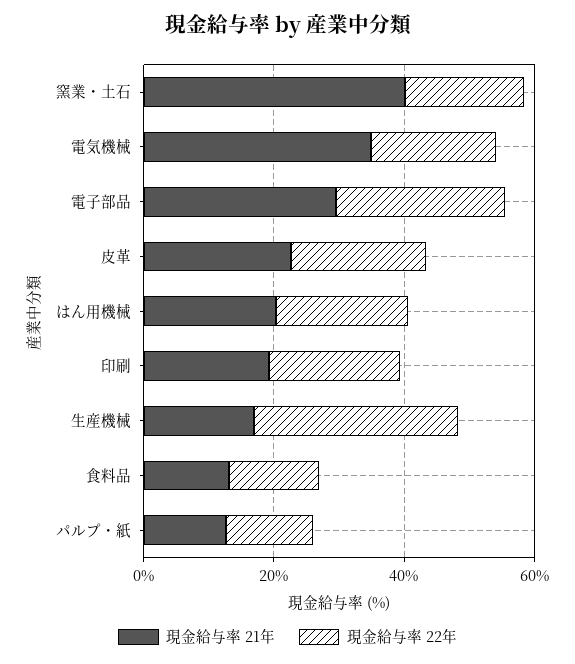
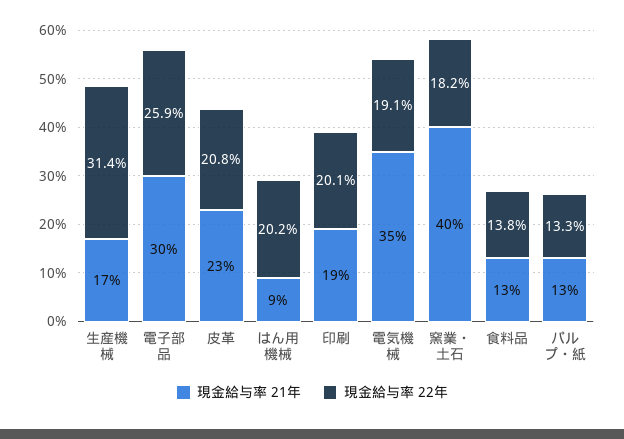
現金給与率 21年, はん用機械: 20 -> 9

